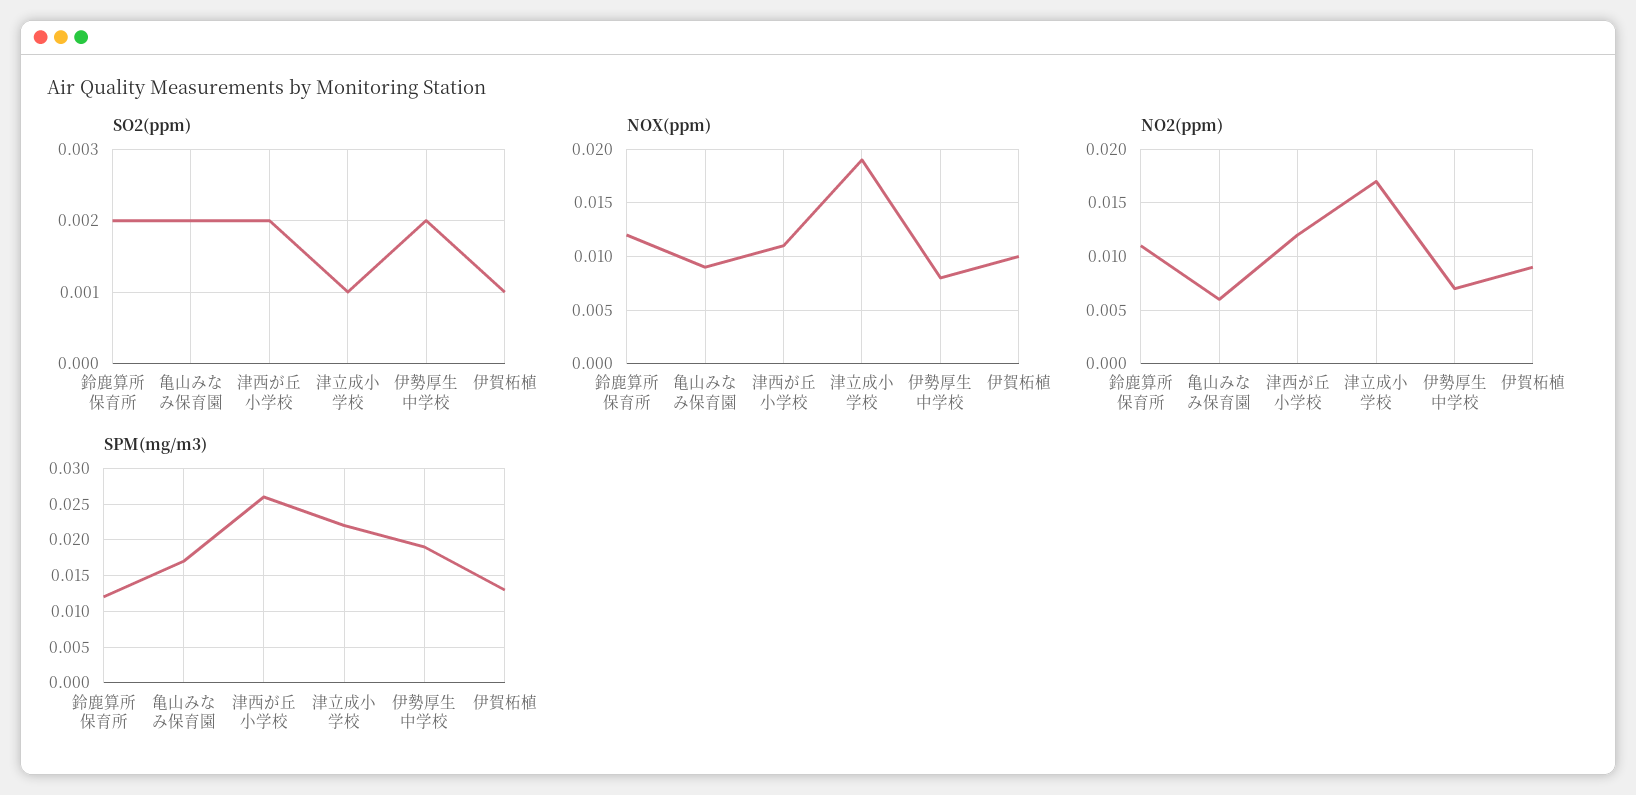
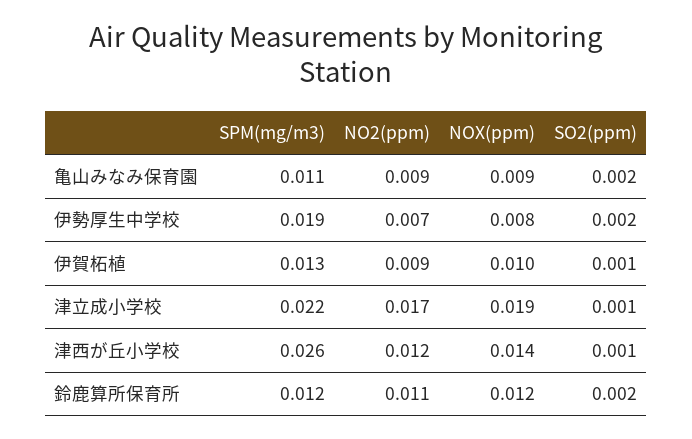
SO2(ppm), 津西が丘小学校: 0.002 -> 0.001
NOX(ppm), 津西が丘小学校: 0.011 -> 0.014
NO2(ppm), 亀山みなみ保育園: 0.006 -> 0.009
SPM(mg/m3), 亀山みなみ保育園: 0.017 -> 0.011

